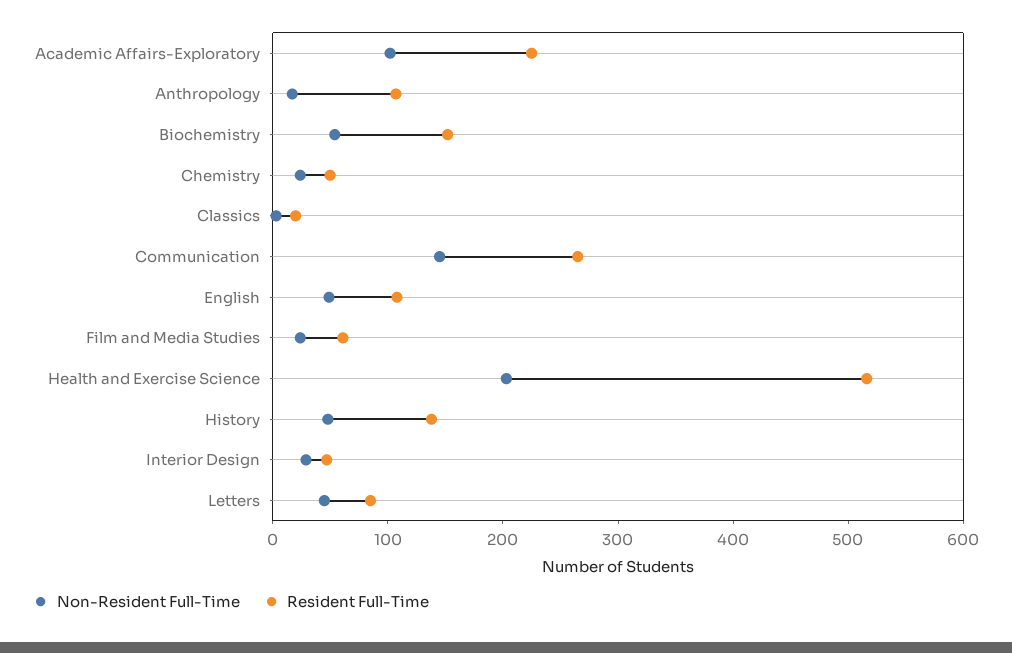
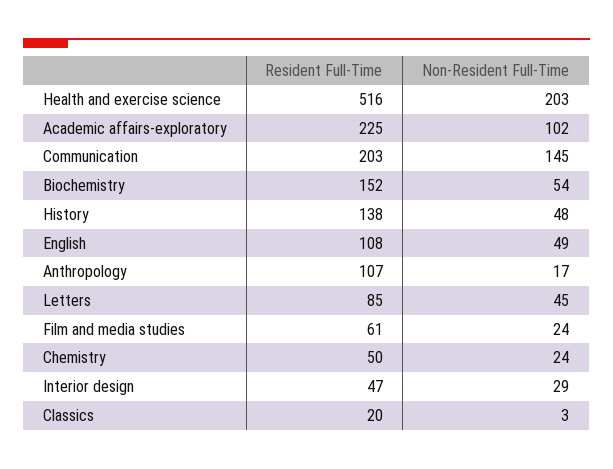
Resident Full-Time, Communication: 260 -> 203

